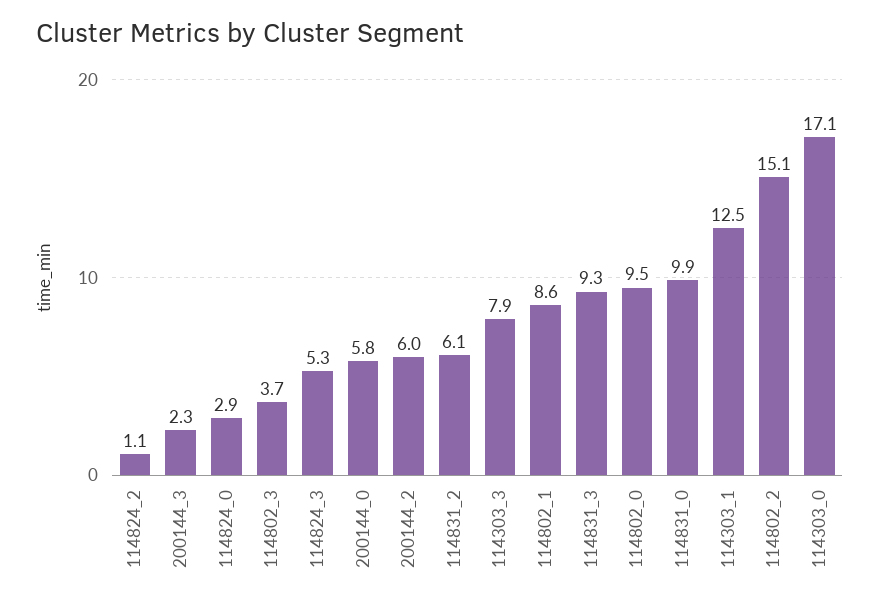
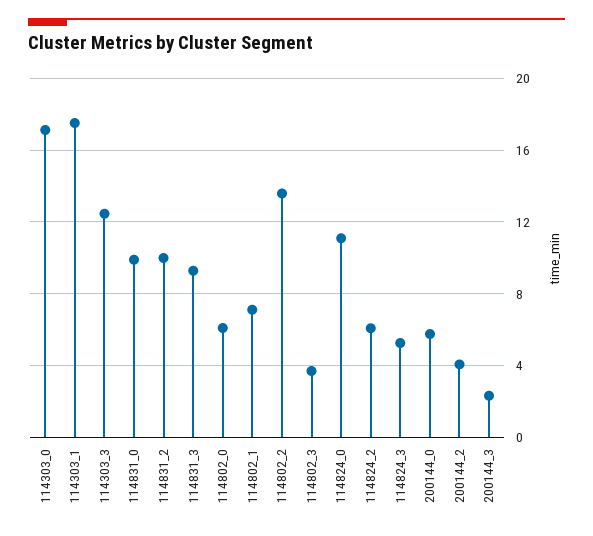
114824_2: 1.1 -> 6
114824_0: 2.9 -> 11
200144_2: 6 -> 4
114831_2: 6.1 -> 10
114303_3: 7.9 -> 12.5
114802_1: 8.6 -> 7
114802_0: 9.5 -> 6
114303_1: 12.5 -> 17.5
114802_2: 15.1 -> 13.5

